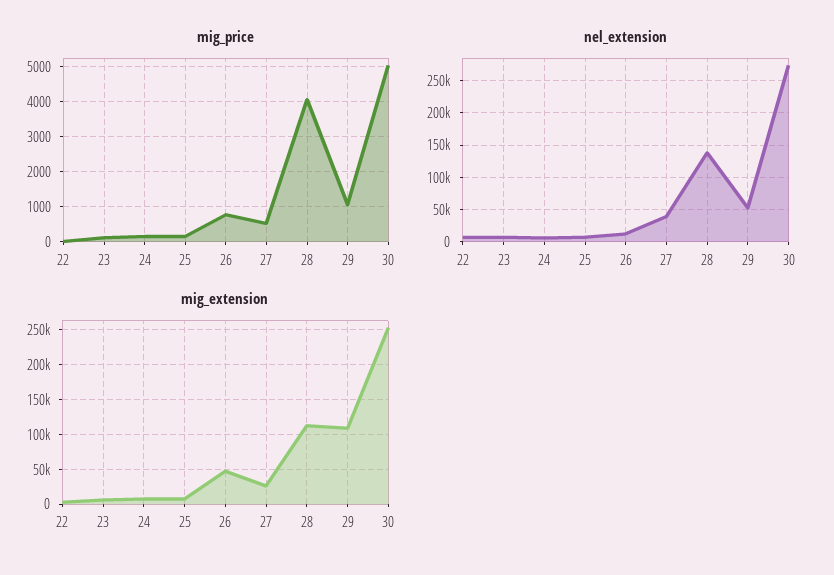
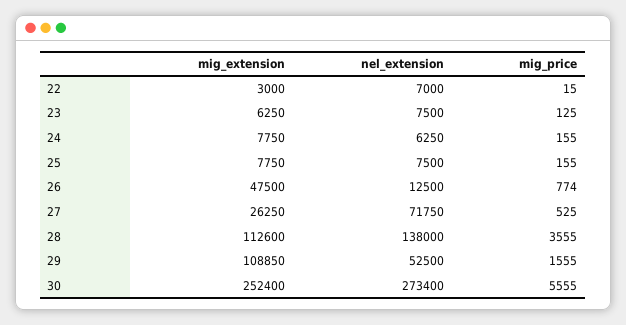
mig_price, 28: 4000 -> 3555
mig_price, 29: 1000 -> 1555
mig_price, 30: 5000 -> 5555
nel_extension, 27: 40000 -> 71750

